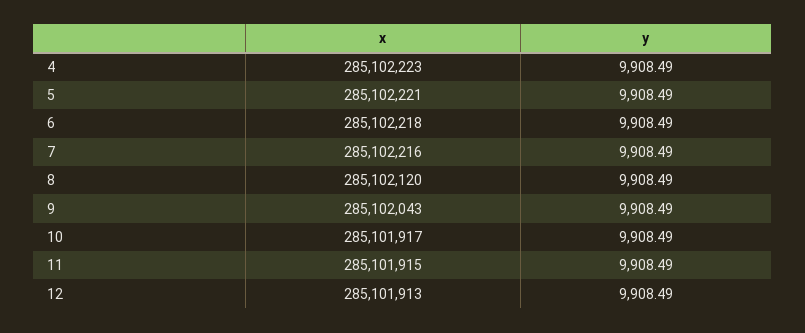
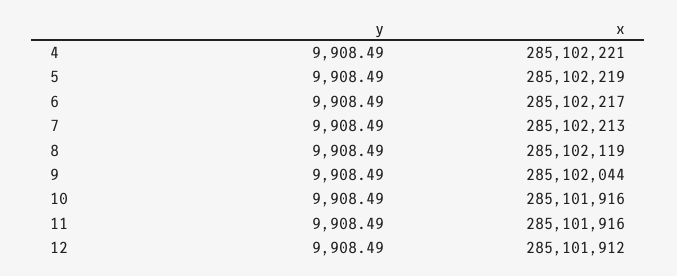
x, 4: 285102223 -> 285102221
x, 5: 285102221 -> 285102219
x, 6: 285102218 -> 285102217
x, 7: 285102216 -> 285102213
x, 8: 285102120 -> 285102119
x, 9: 285102043 -> 285102044
x, 10: 285101917 -> 285101916
x, 11: 285101915 -> 285101916
x, 12: 285101913 -> 285101912

